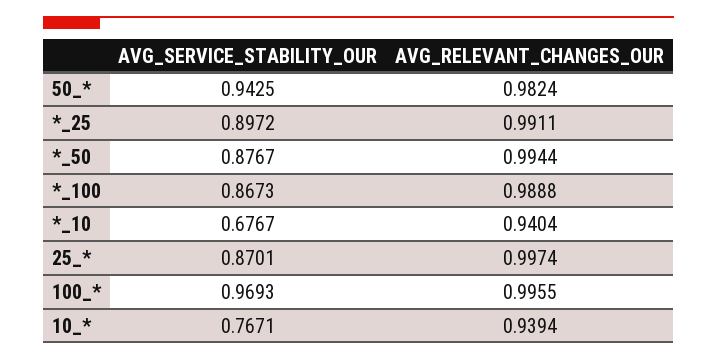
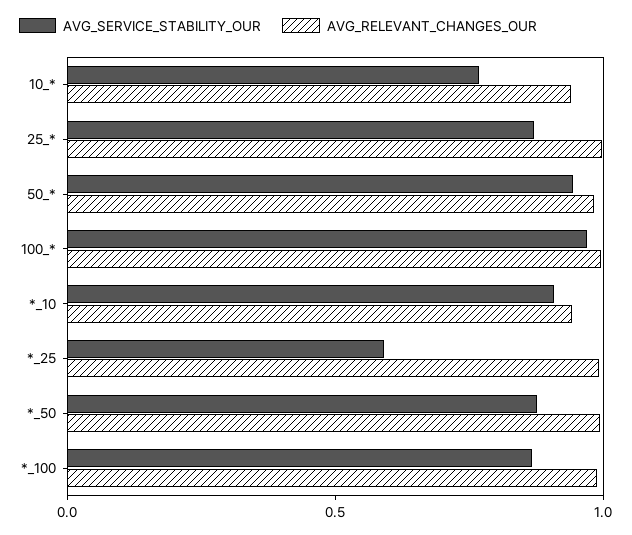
AVG_SERVICE_STABILITY_OUR, *_25: 0.8972 -> 0.6
AVG_SERVICE_STABILITY_OUR, *_10: 0.6767 -> 0.9

